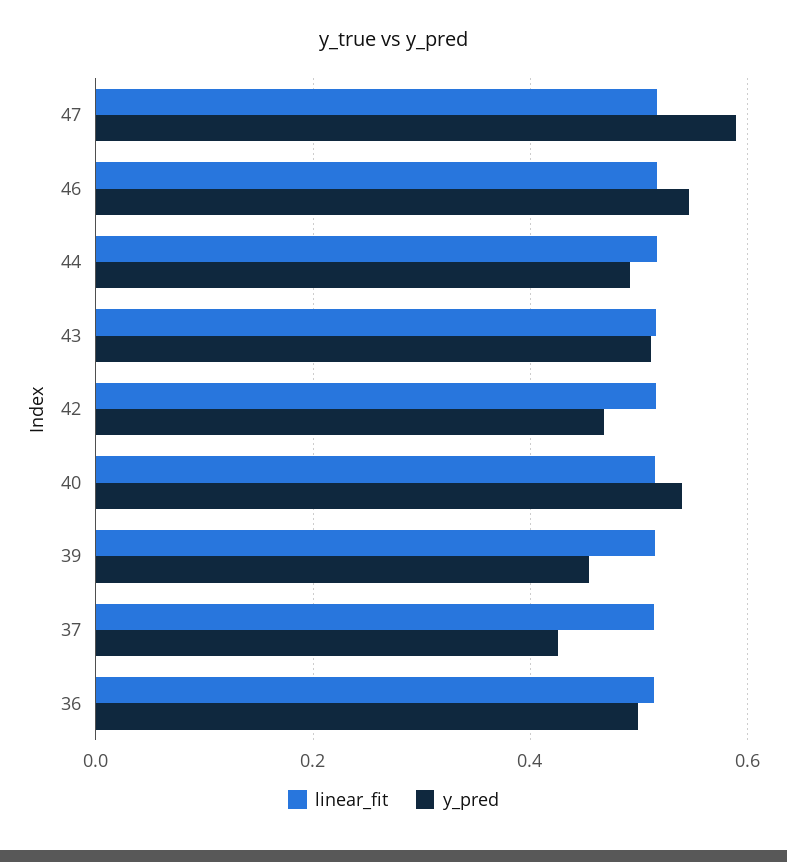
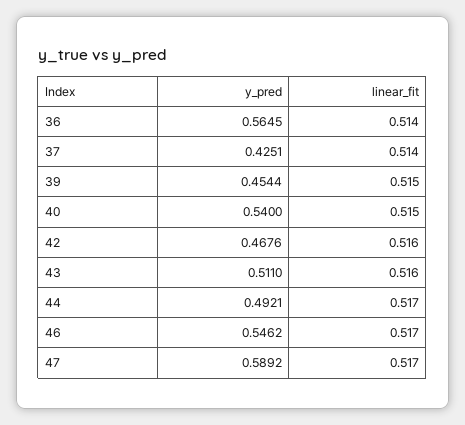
y_pred, 36: 0.5 -> 0.5645

